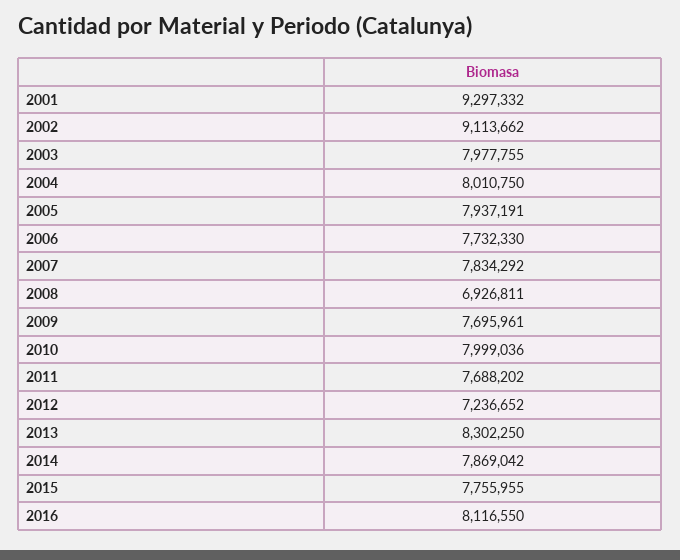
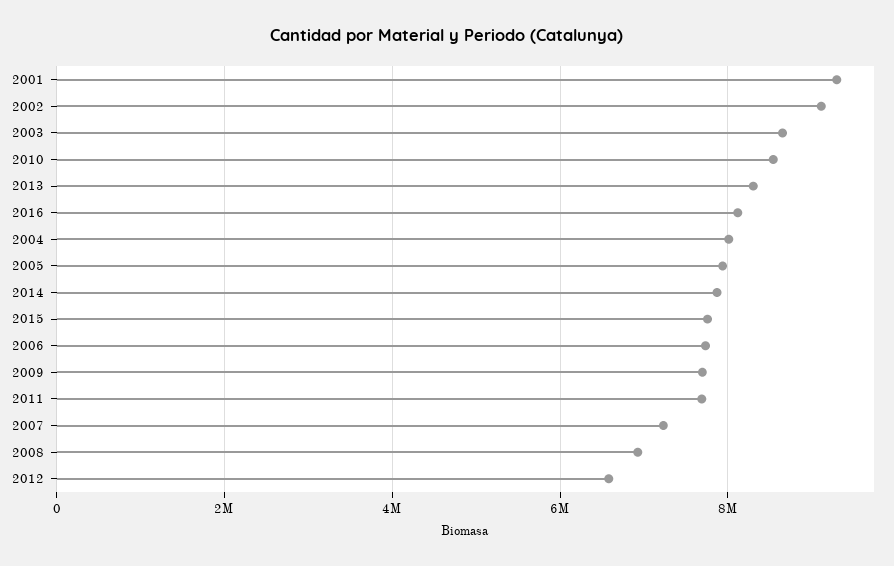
2003: 7977755 -> 8600000
2007: 7834292 -> 7200000
2010: 7999036 -> 8600000
2012: 7236652 -> 6600000

